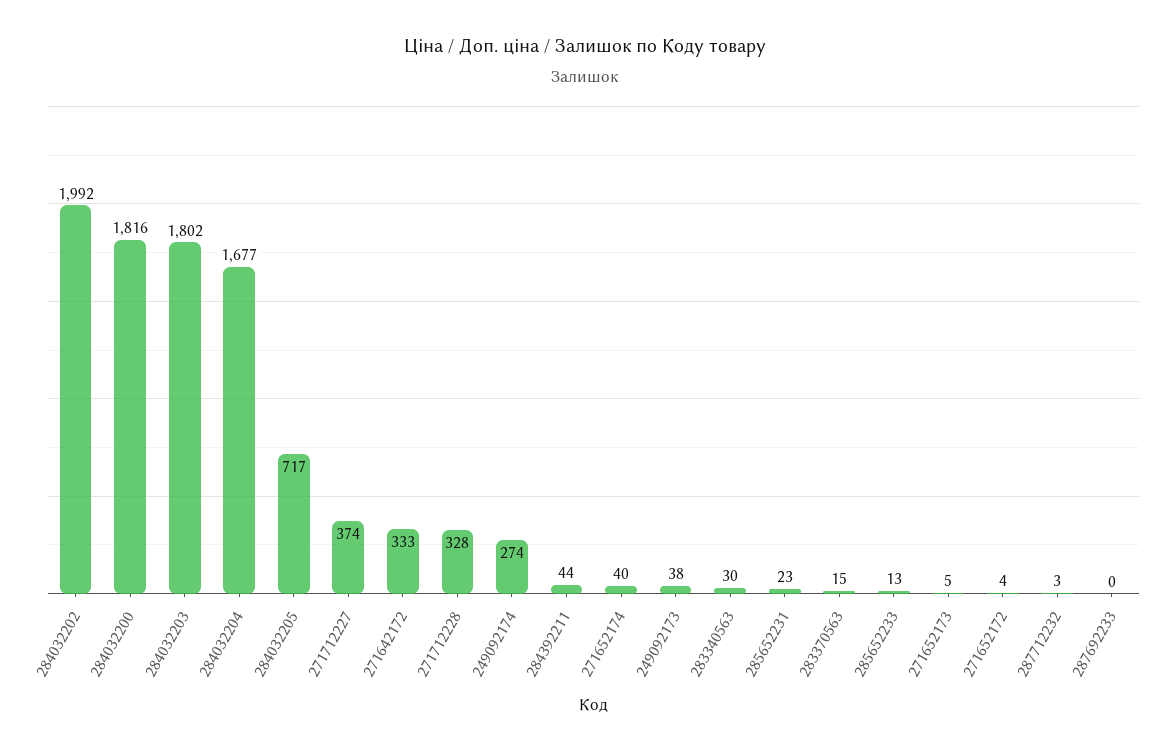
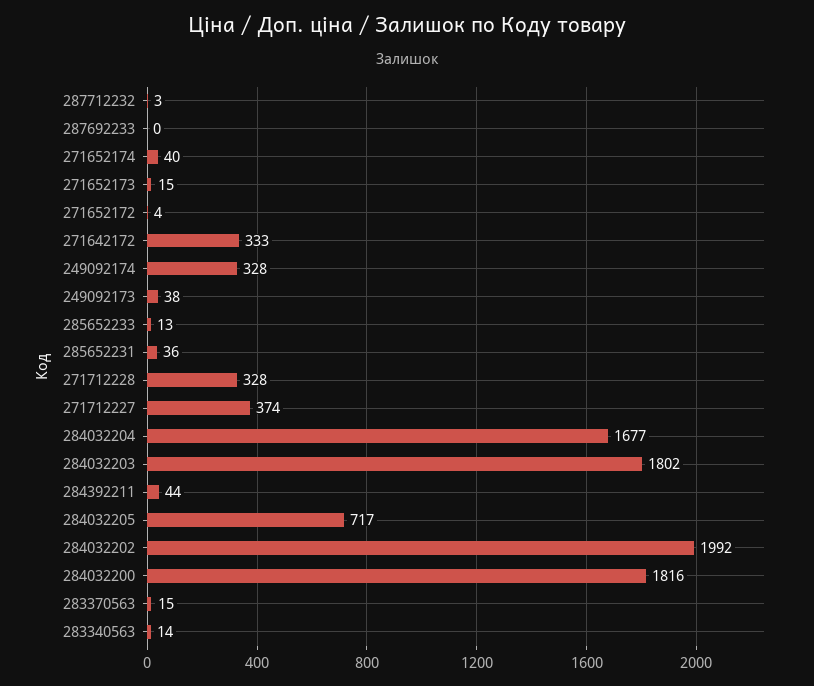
249092174: 274 -> 328
283340563: 30 -> 14
285652231: 23 -> 36
271652173: 5 -> 15

